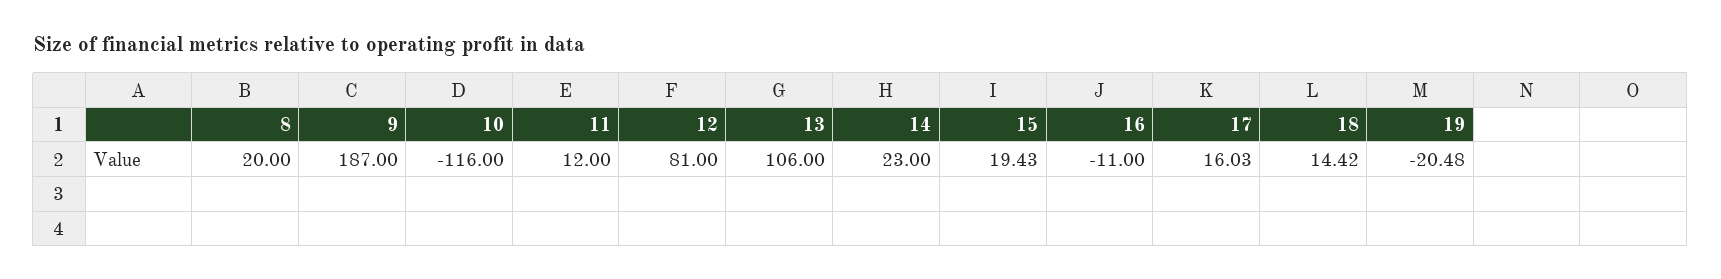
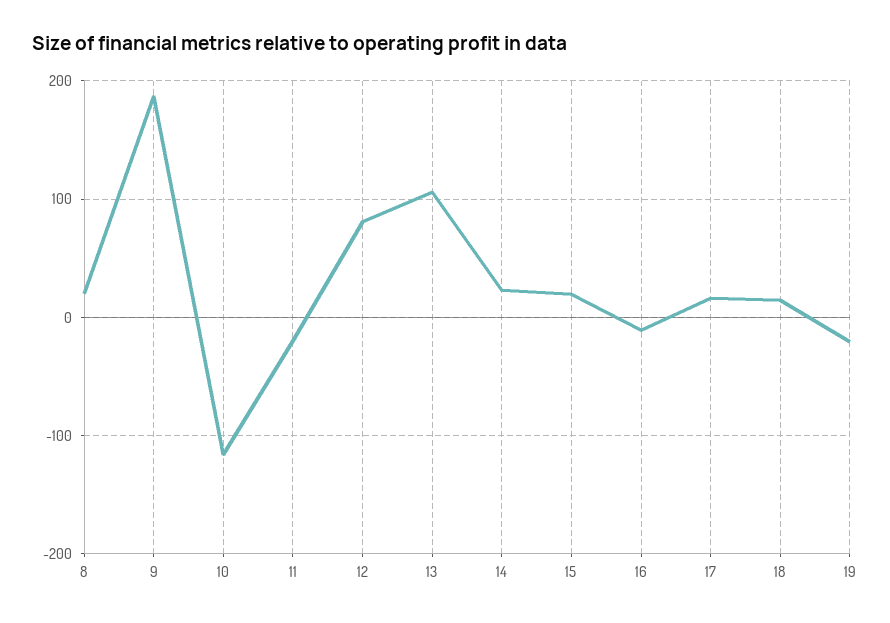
11: 12 -> -20

